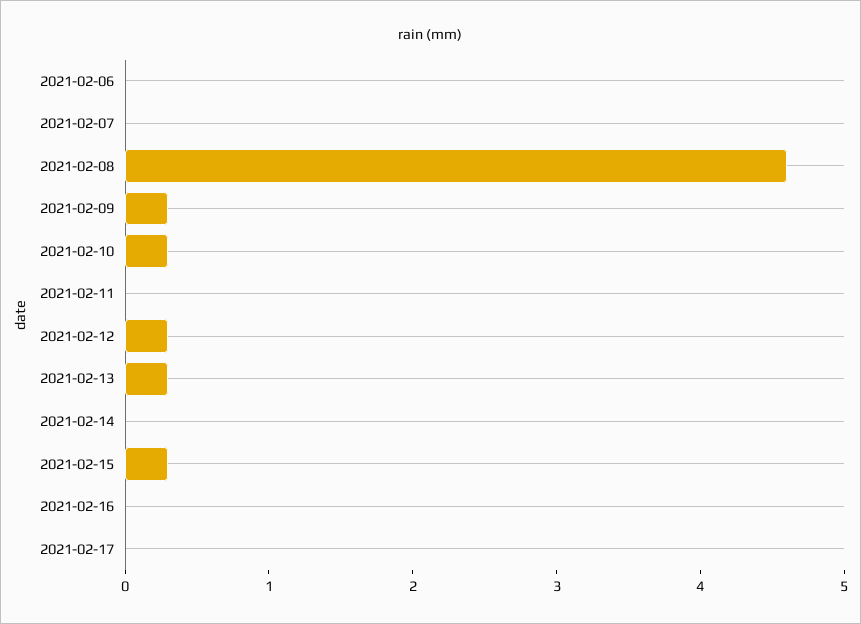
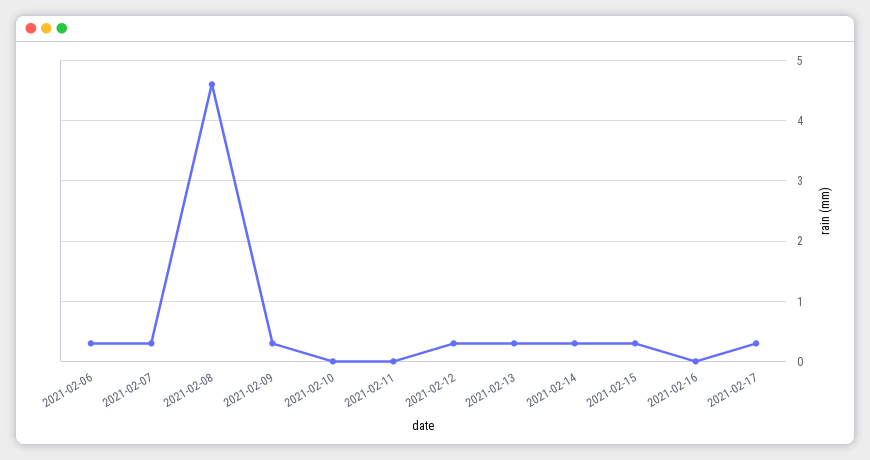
2021-02-06: 0 -> 0.3
2021-02-07: 0 -> 0.3
2021-02-10: 0.3 -> 0
2021-02-14: 0 -> 0.3
2021-02-17: 0 -> 0.3

